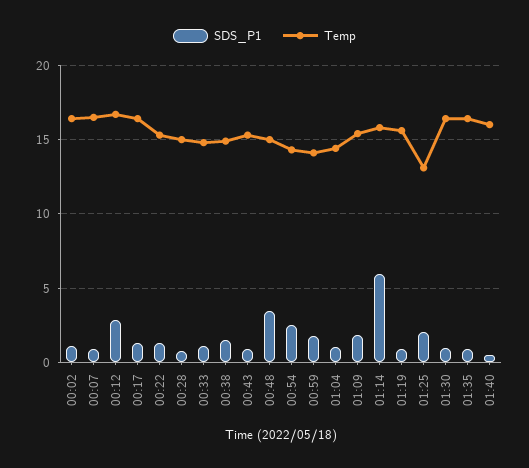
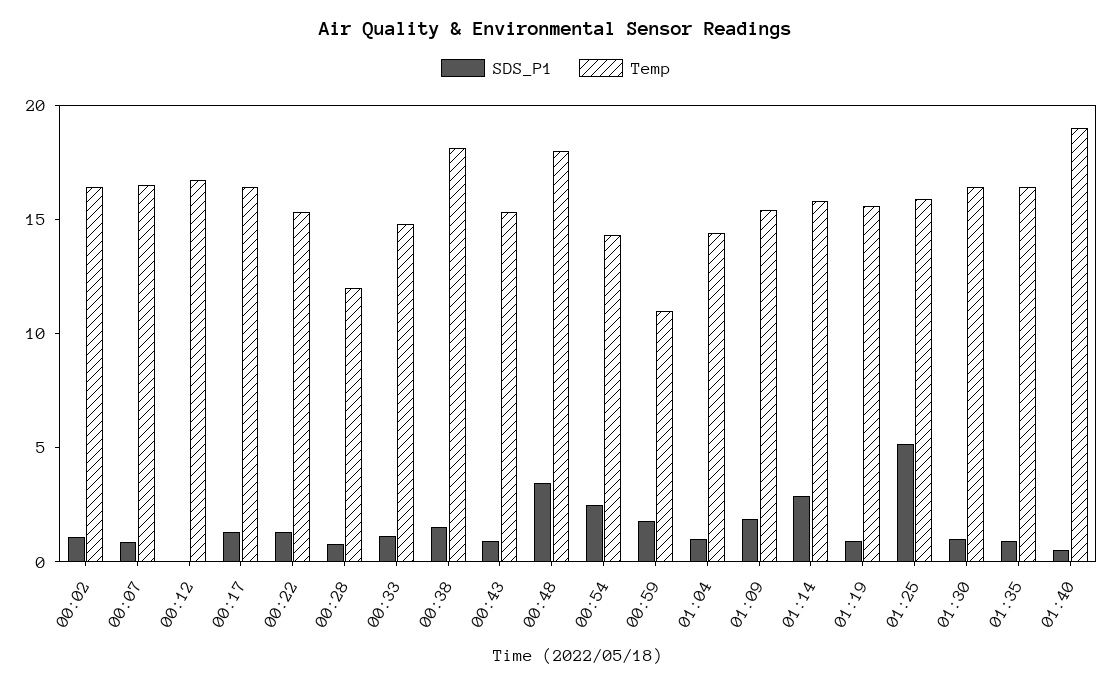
SDS_P1, 00:12: 3 -> 0
Temp, 00:28: 15 -> 12
Temp, 00:38: 15 -> 18
Temp, 00:48: 15 -> 18
Temp, 00:59: 14 -> 11
SDS_P1, 01:14: 6 -> 3
SDS_P1, 01:25: 2 -> 5
Temp, 01:25: 13 -> 16
Temp, 01:40: 16 -> 19

